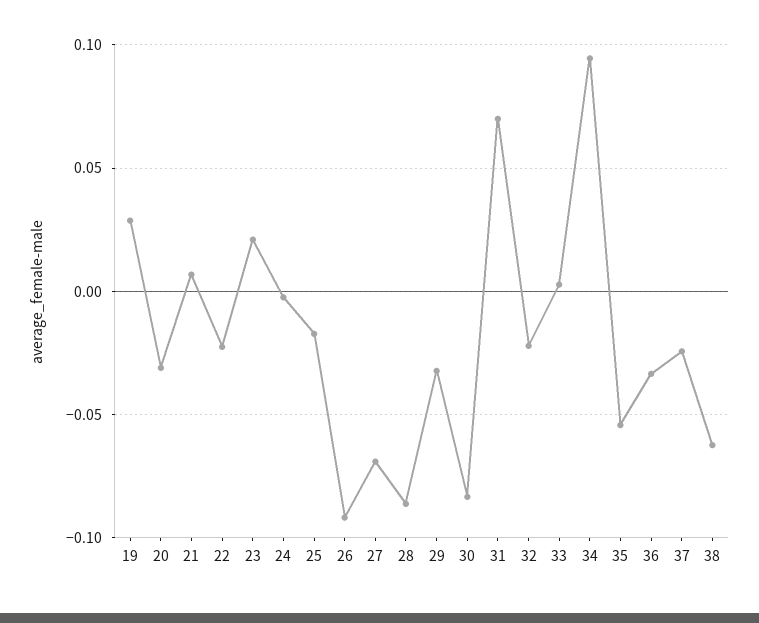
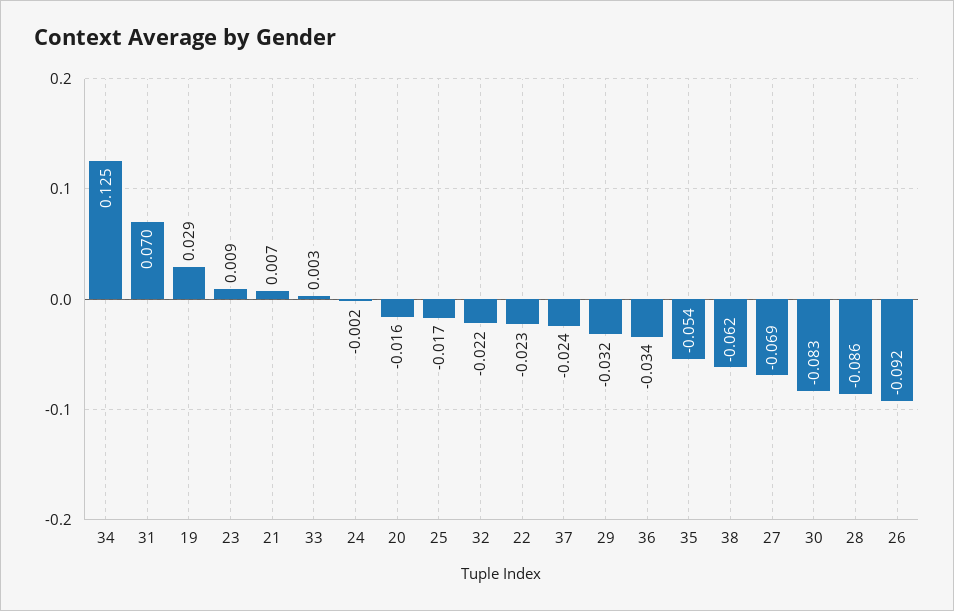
20: -0.03 -> -0.016
23: 0.02 -> 0.009
34: 0.095 -> 0.125

